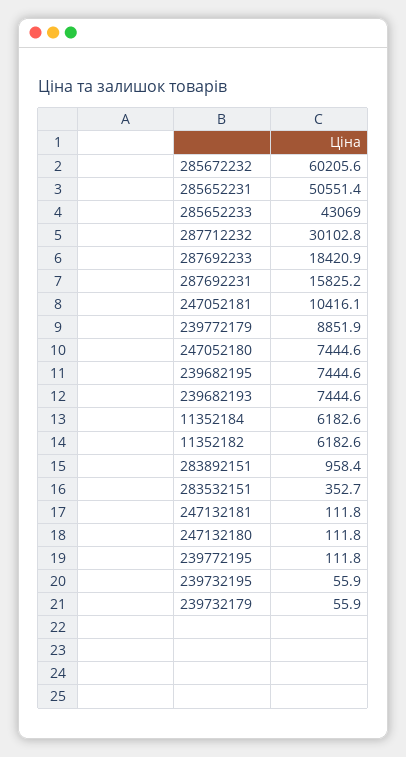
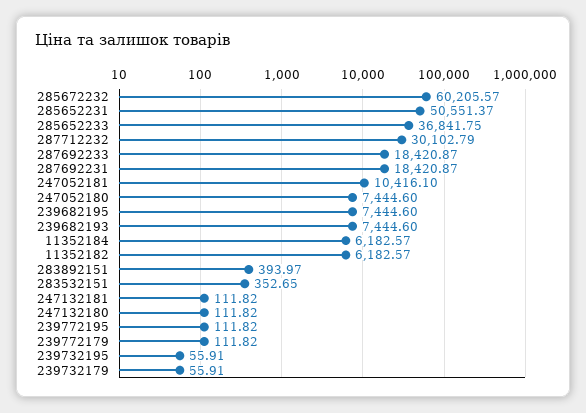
285652233: 43069 -> 36841.75
287692231: 15825.2 -> 18420.87
239772179: 8851.9 -> 111.82
283892151: 958.4 -> 393.97

